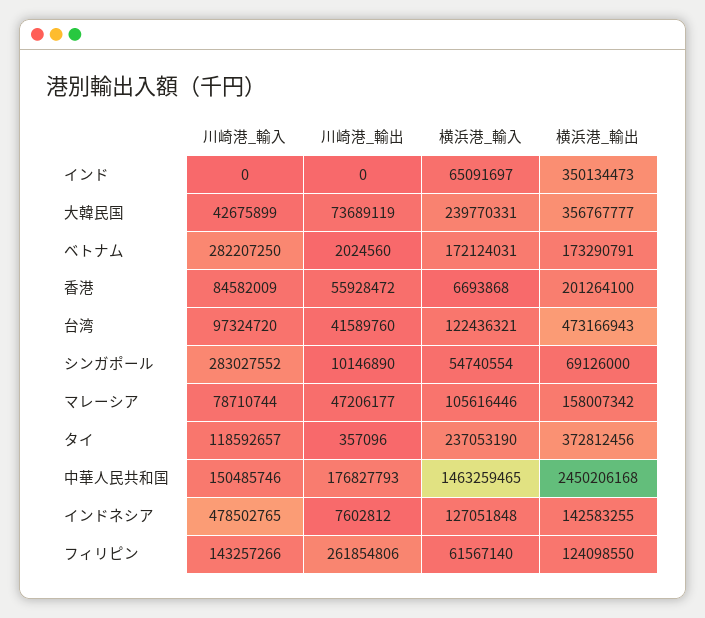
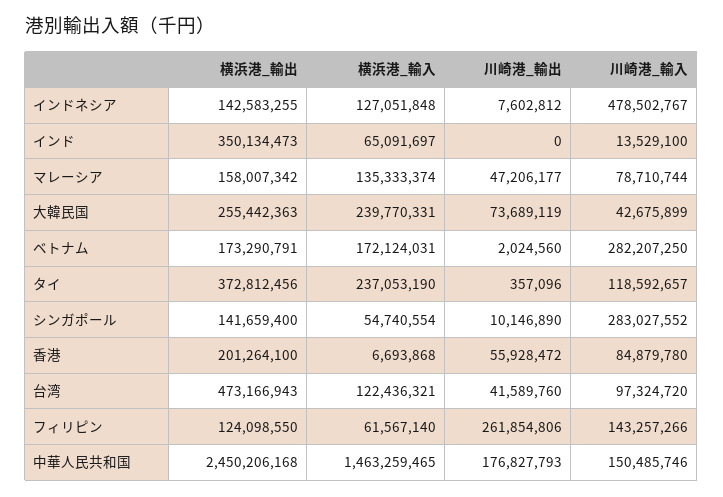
川崎港_輸入, インド: 0 -> 13529100
横浜港_輸出, 大韓民国: 356767777 -> 255442363
川崎港_輸入, 香港: 84582009 -> 84879780
横浜港_輸出, シンガポール: 69126000 -> 141659400
横浜港_輸入, マレーシア: 105616446 -> 135333374
川崎港_輸入, インドネシア: 478502765 -> 478502767

